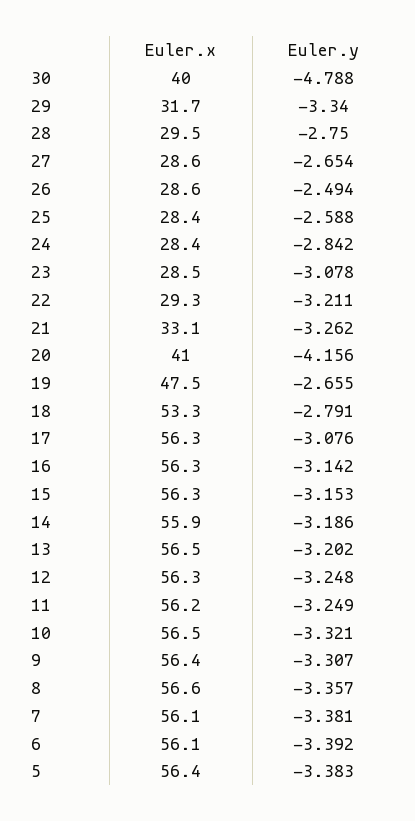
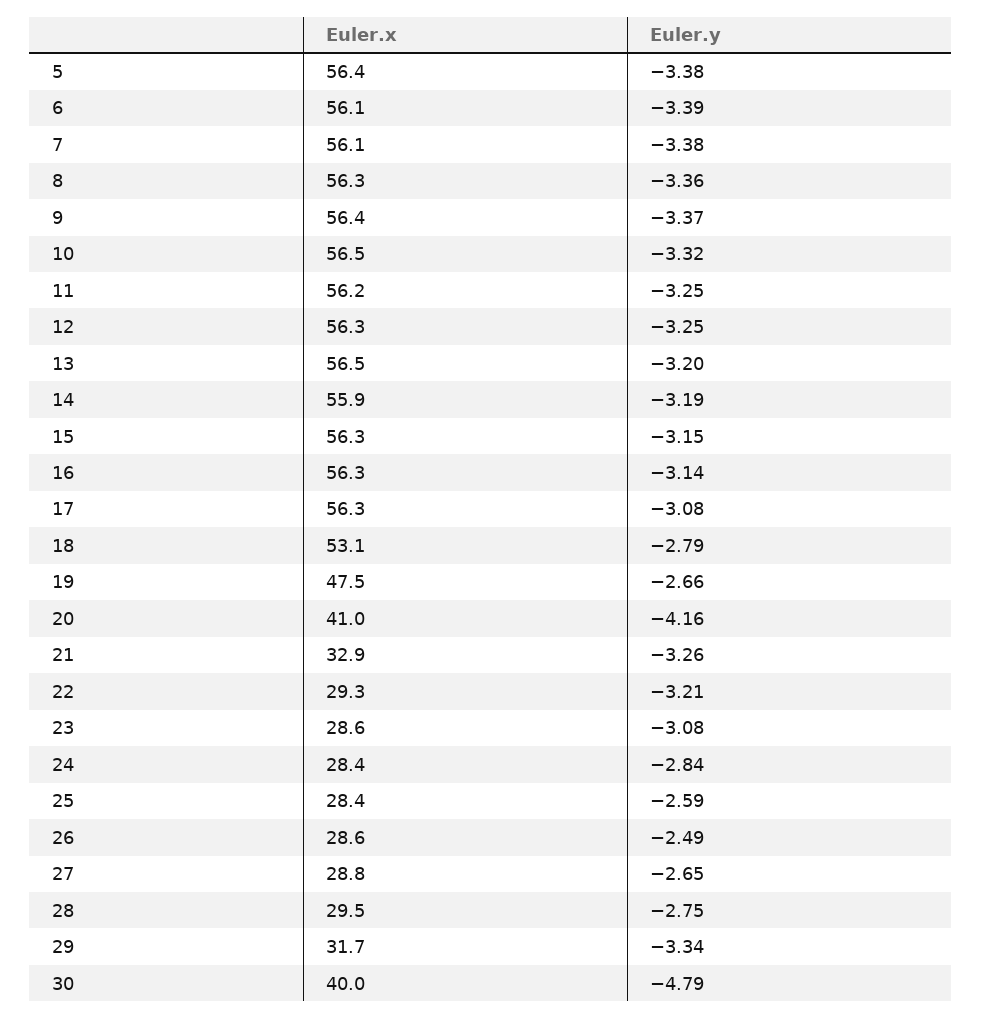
Euler.x, 27: 28.6 -> 28.8
Euler.x, 23: 28.5 -> 28.6
Euler.x, 21: 33.1 -> 32.9
Euler.x, 18: 53.3 -> 53.1
Euler.y, 9: -3.307 -> -3.37
Euler.x, 8: 56.6 -> 56.3

